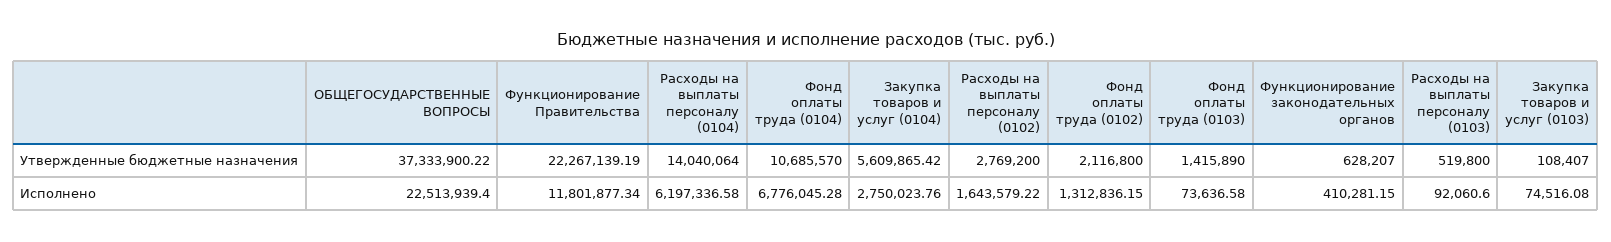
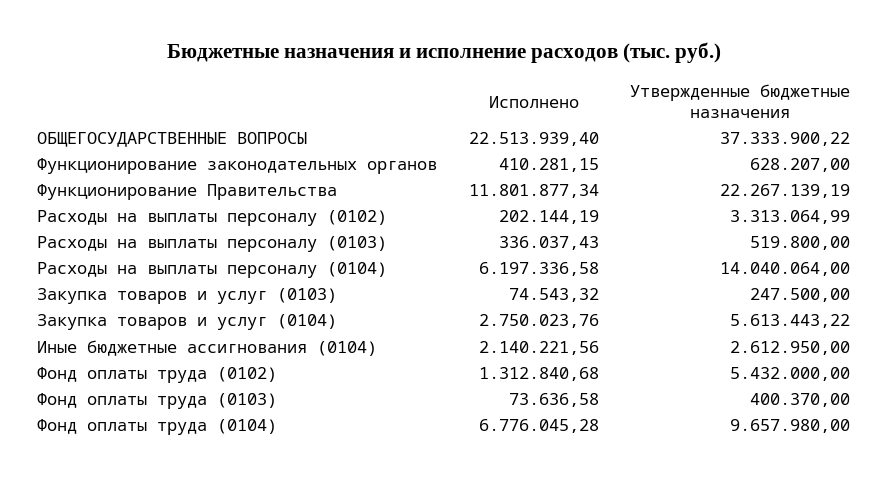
Фонд оплаты труда (0104), Утвержденные бюджетные назначения: 10685570 -> 9657980
Закупка товаров и услуг (0104), Утвержденные бюджетные назначения: 5609865.42 -> 5613443.22
Расходы на выплаты персоналу (0102), Утвержденные бюджетные назначения: 2769200 -> 3313064.99
Фонд оплаты труда (0102), Утвержденные бюджетные назначения: 2116800 -> 5432000
Фонд оплаты труда (0103), Утвержденные бюджетные назначения: 1415890 -> 400370
Закупка товаров и услуг (0103), Утвержденные бюджетные назначения: 108407 -> 247500
Расходы на выплаты персоналу (0102), Исполнено: 1643579.22 -> 202144.19
Фонд оплаты труда (0102), Исполнено: 1312836.15 -> 1312840.68
Расходы на выплаты персоналу (0103), Исполнено: 92060.6 -> 336037.43
Закупка товаров и услуг (0103), Исполнено: 74516.08 -> 74543.32
Иные бюджетные ассигнования (0104), Исполнено: none -> 2140221.56
Иные бюджетные ассигнования (0104), Утвержденные бюджетные назначения: none -> 2612950

